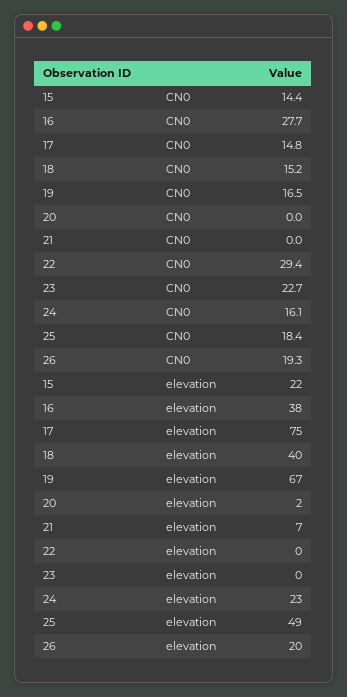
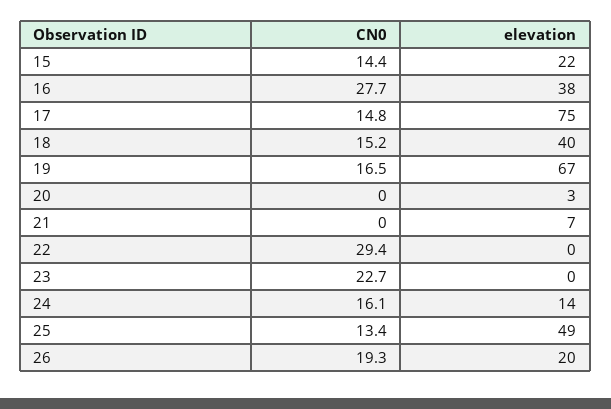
25, CN0: 18.4 -> 13.4
20, elevation: 2 -> 3
24, elevation: 23 -> 14

